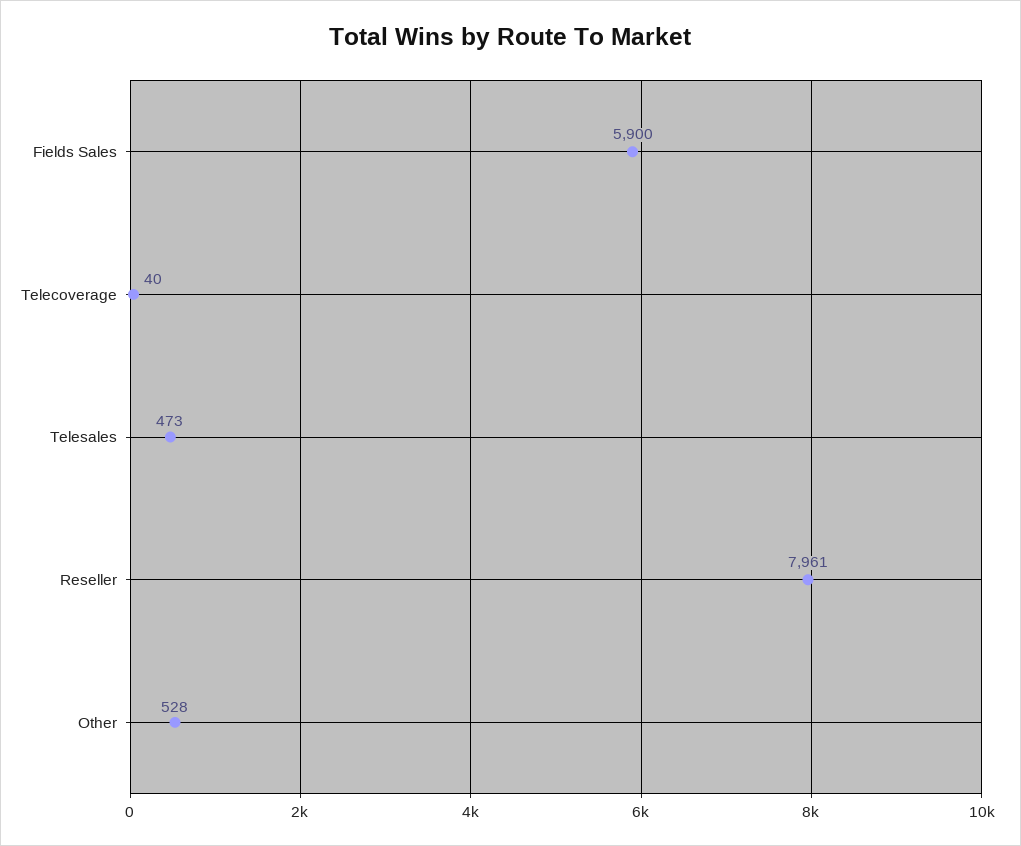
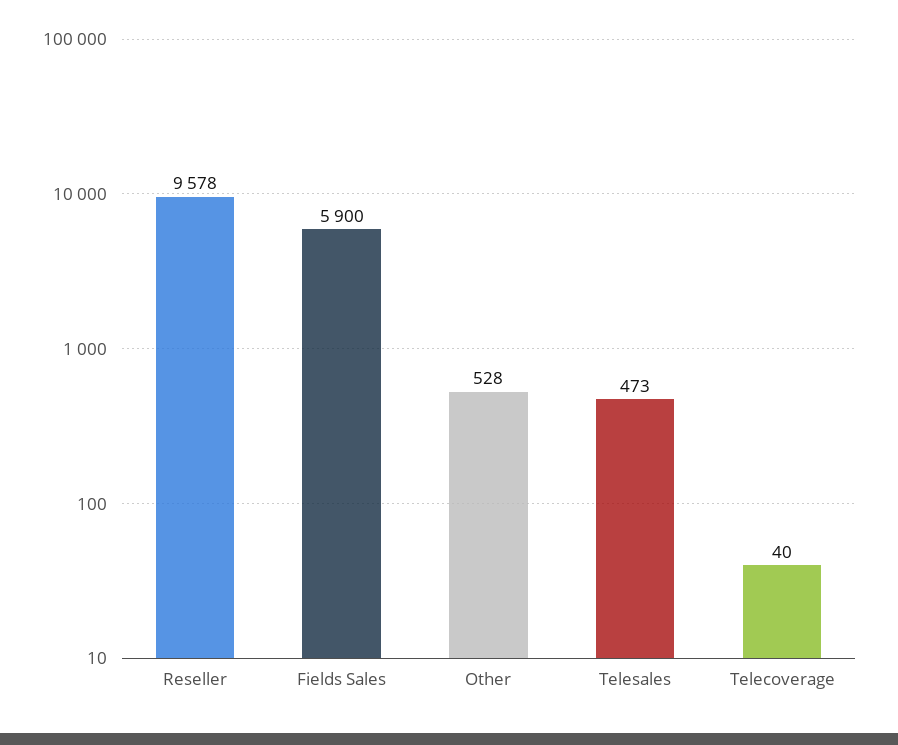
Reseller: 7961 -> 9578

